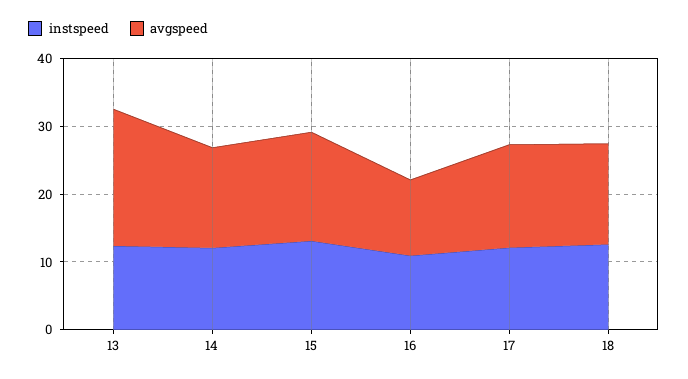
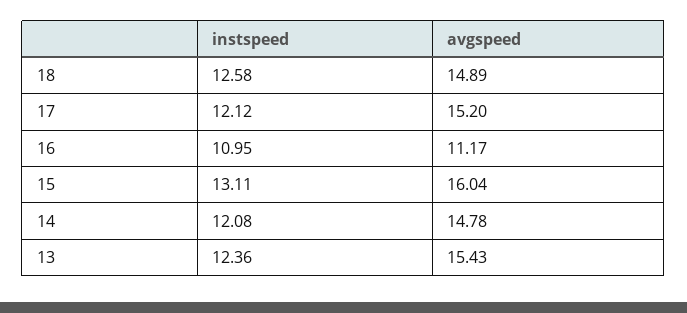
avgspeed, 13: 20 -> 15.43

